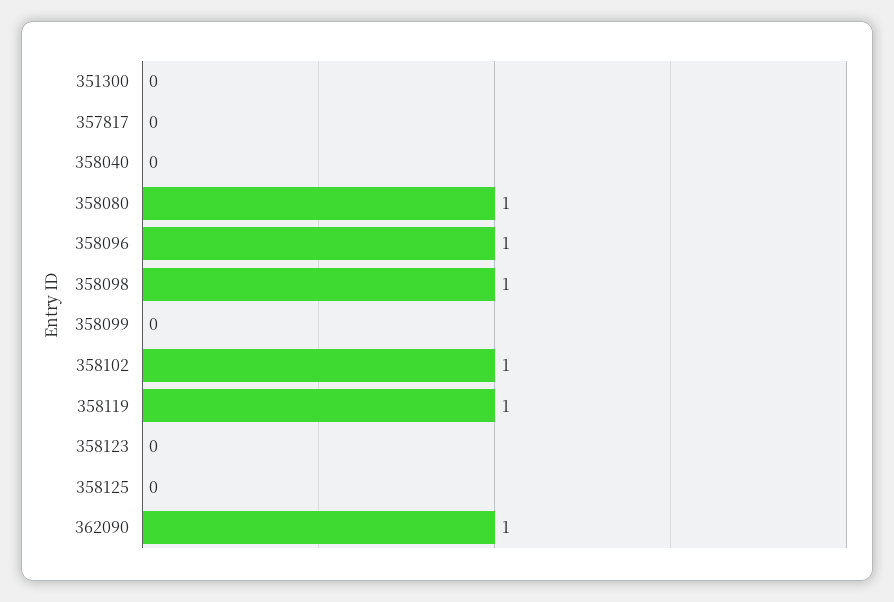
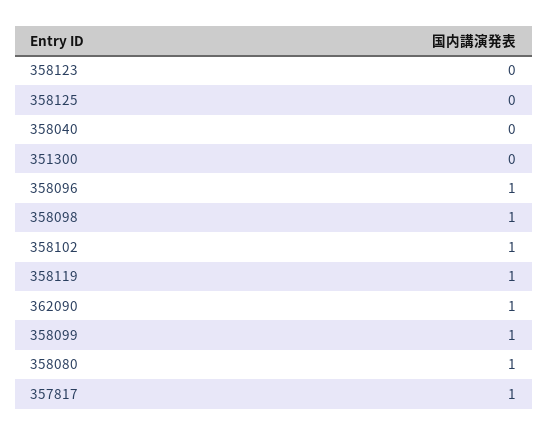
357817: 0 -> 1
358099: 0 -> 1

